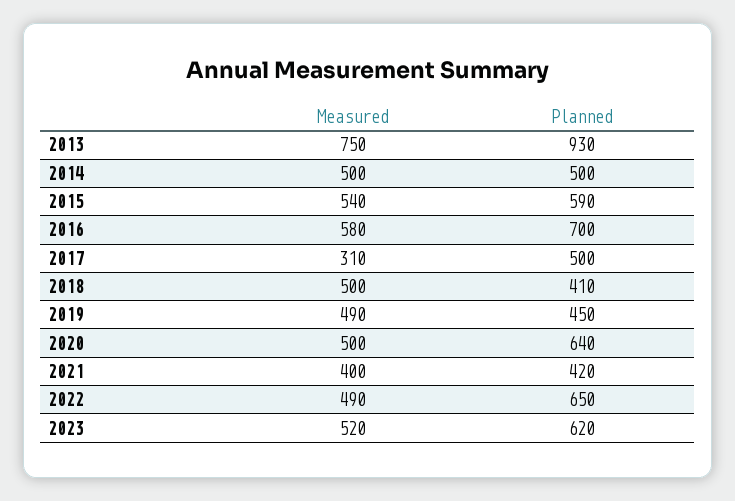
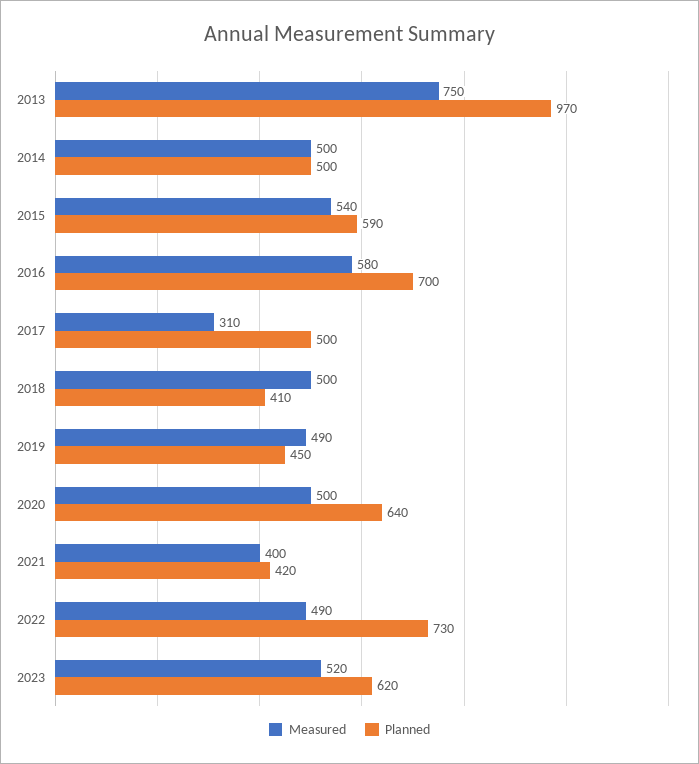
Planned, 2013: 930 -> 970
Planned, 2022: 650 -> 730

